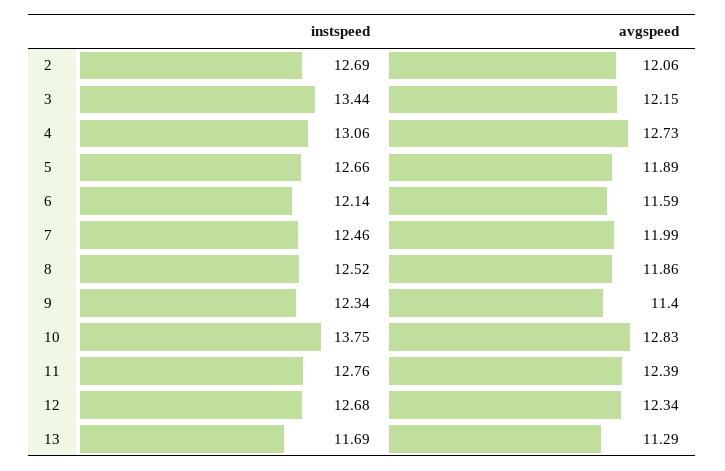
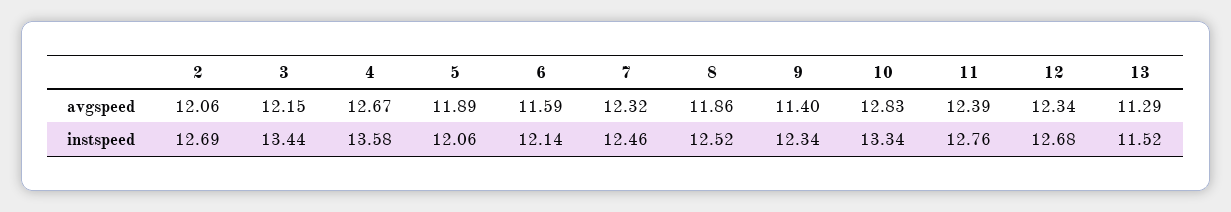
instspeed, 4: 13.06 -> 13.58
avgspeed, 4: 12.73 -> 12.67
instspeed, 5: 12.66 -> 12.06
avgspeed, 7: 11.99 -> 12.32
instspeed, 10: 13.75 -> 13.34
instspeed, 13: 11.69 -> 11.52

